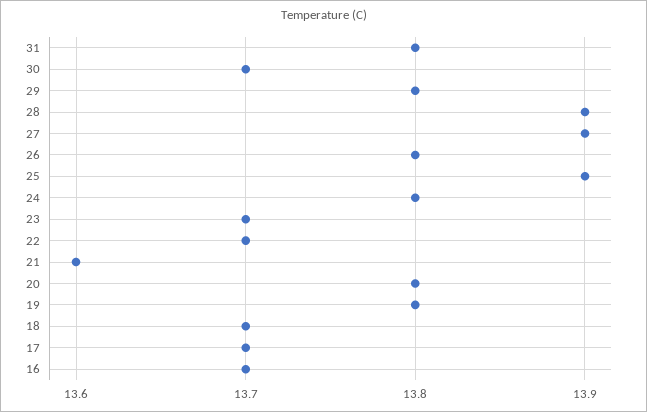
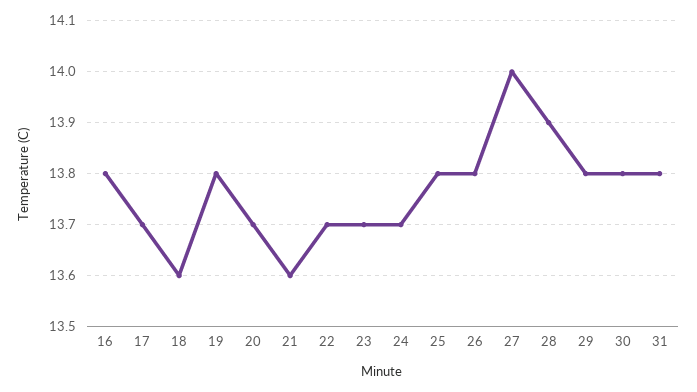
30: 13.7 -> 13.8
27: 13.9 -> 14
25: 13.9 -> 13.8
24: 13.8 -> 13.7
20: 13.8 -> 13.7
18: 13.7 -> 13.6
16: 13.7 -> 13.8

